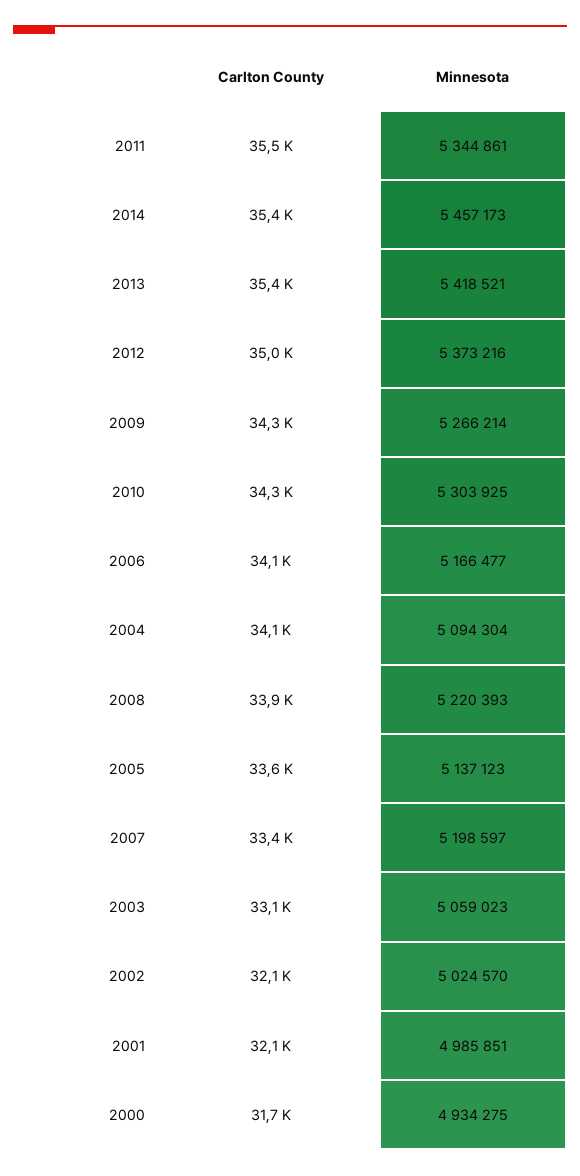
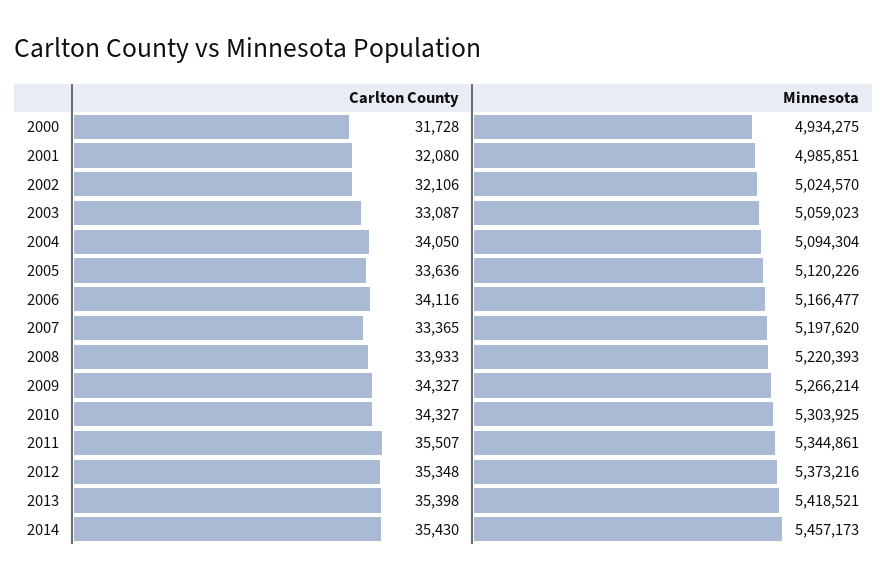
Carlton County, 2012: 35000 -> 35348
Minnesota, 2005: 5137123 -> 5120226
Minnesota, 2007: 5198597 -> 5197620

